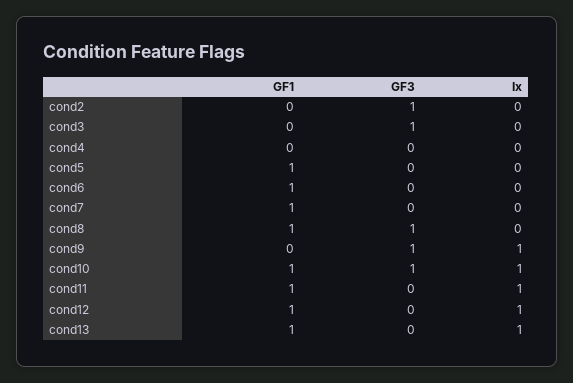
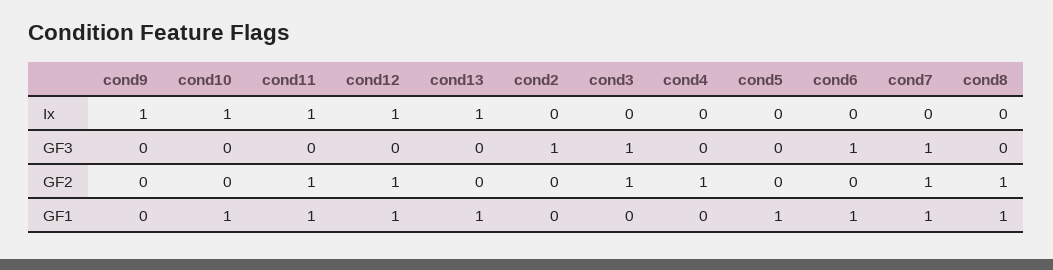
GF3, cond6: 0 -> 1
GF3, cond7: 0 -> 1
GF3, cond8: 1 -> 0
GF3, cond9: 1 -> 0
GF3, cond10: 1 -> 0
GF2, cond9: none -> 0
GF2, cond10: none -> 0
GF2, cond11: none -> 1
GF2, cond12: none -> 1
GF2, cond13: none -> 0
GF2, cond2: none -> 0
GF2, cond3: none -> 1
GF2, cond4: none -> 1
GF2, cond5: none -> 0
GF2, cond6: none -> 0
GF2, cond7: none -> 1
GF2, cond8: none -> 1

